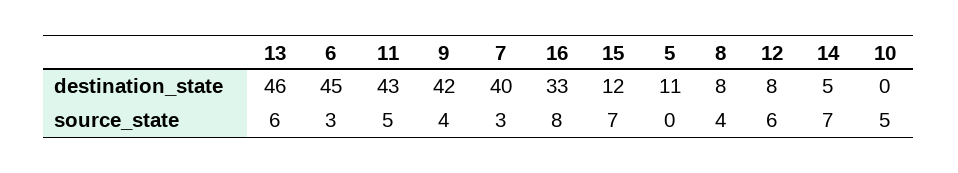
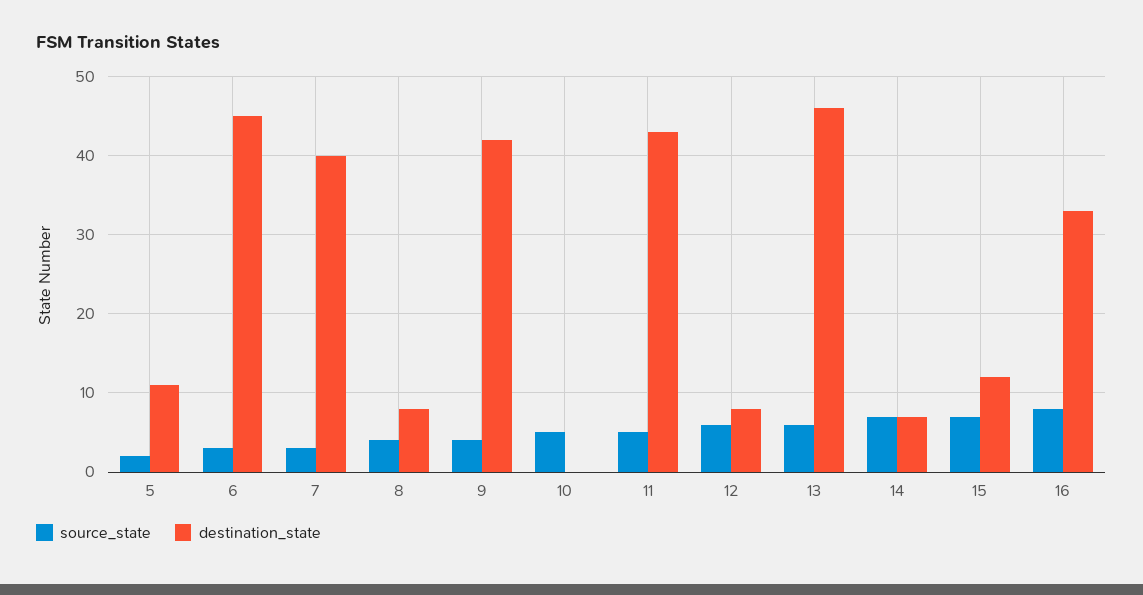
destination_state, 14: 5 -> 7
source_state, 5: 0 -> 2

